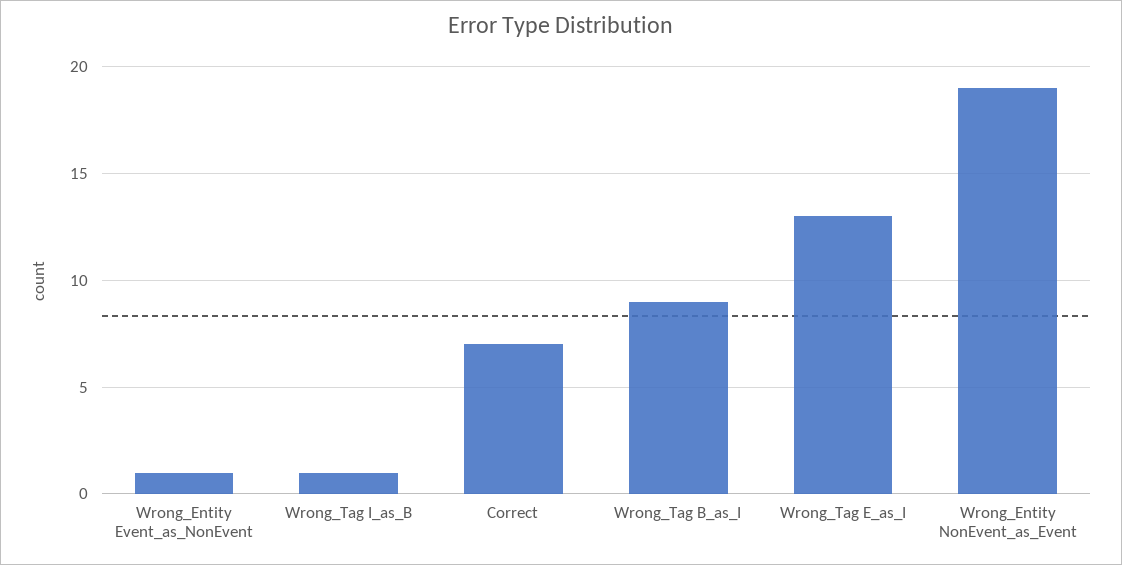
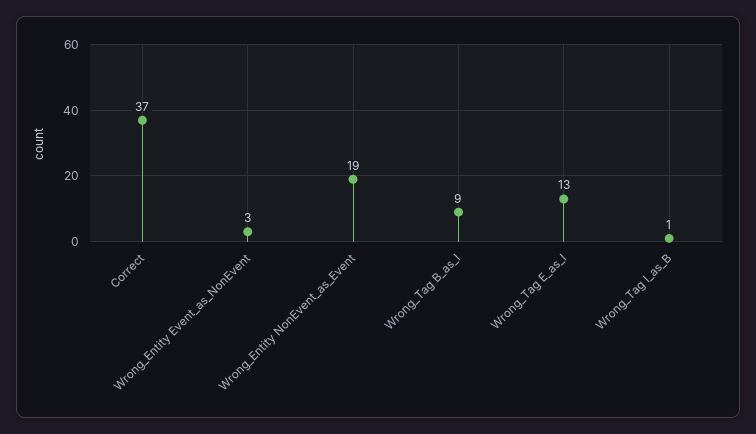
Wrong_Entity Event_as_NonEvent: 1 -> 3
Correct: 7 -> 37

